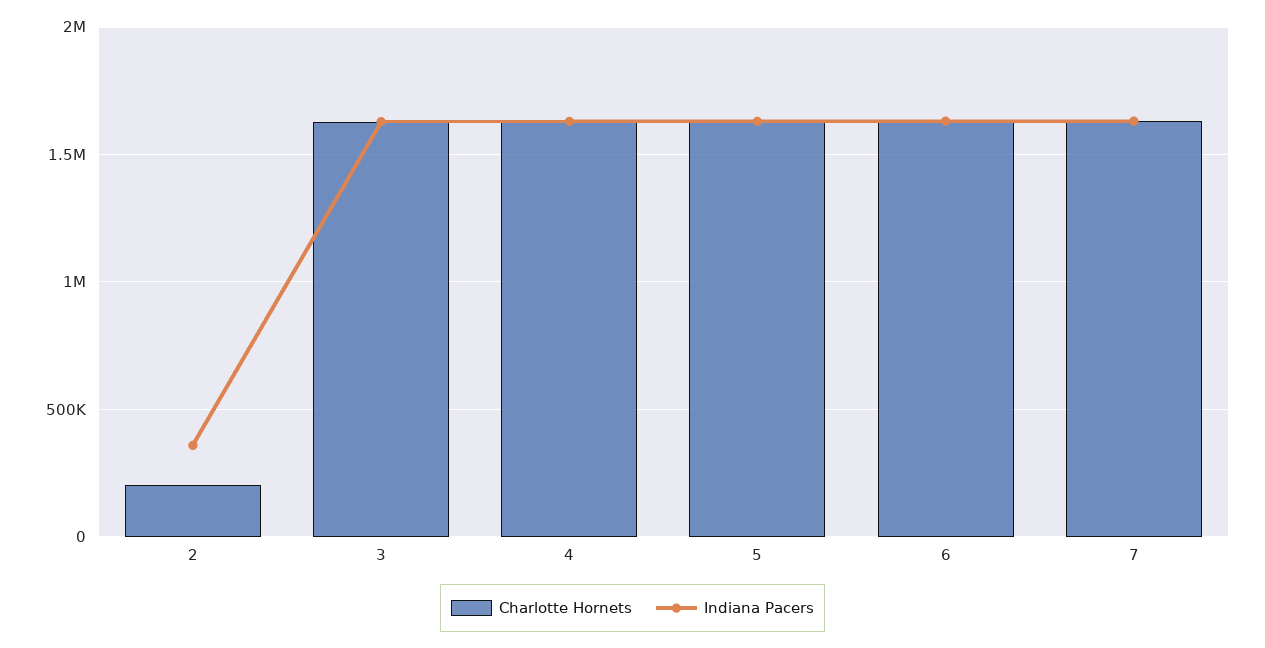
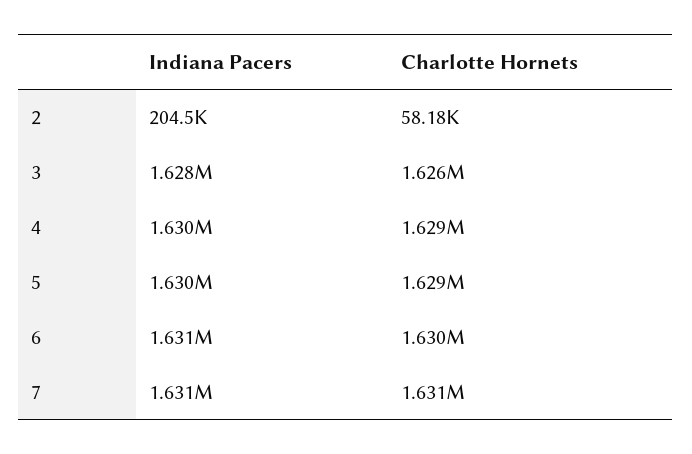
Charlotte Hornets, 2: 200000 -> 58180
Indiana Pacers, 2: 350000 -> 204500

